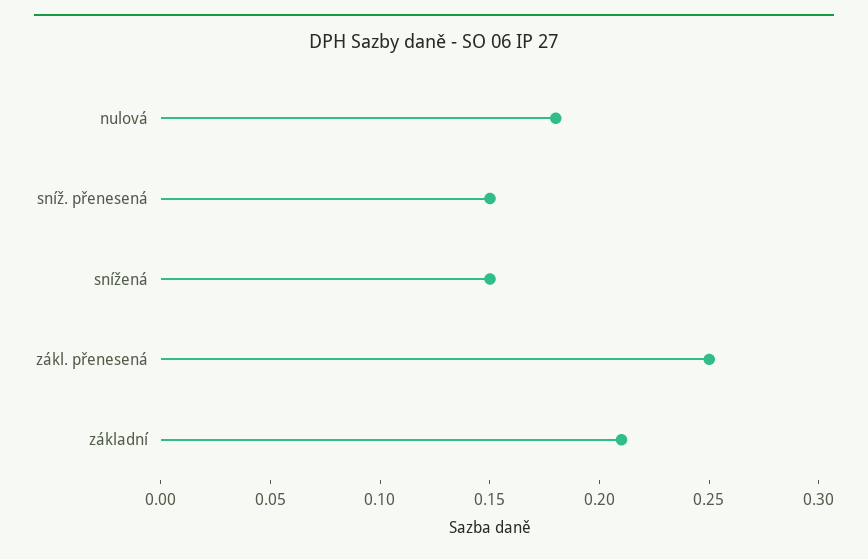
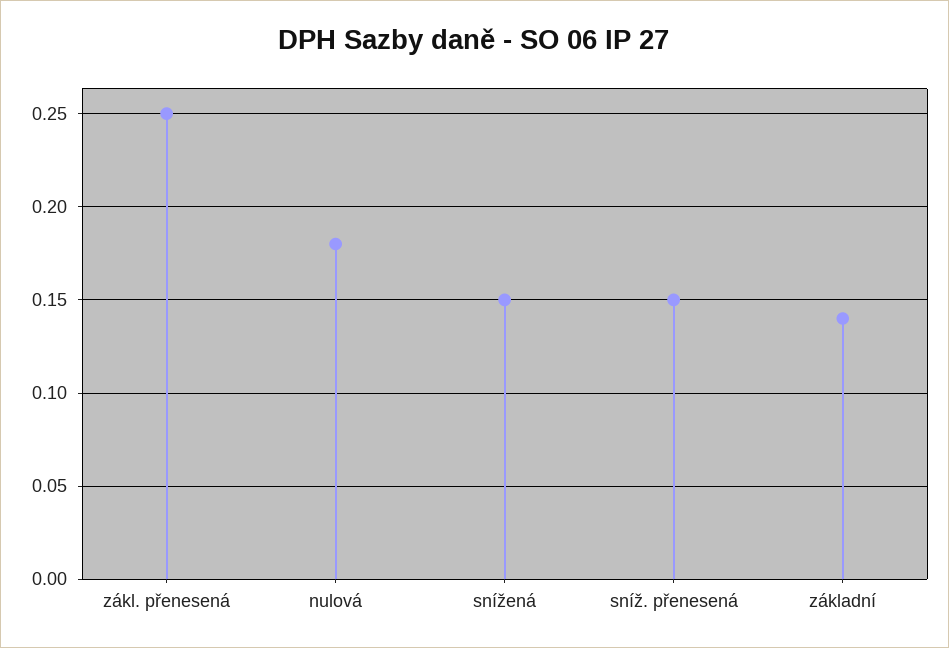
základní: 0.21 -> 0.14

